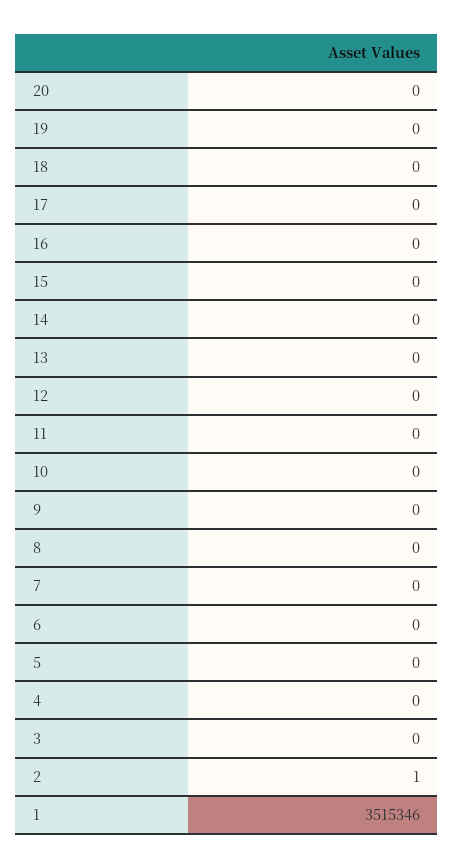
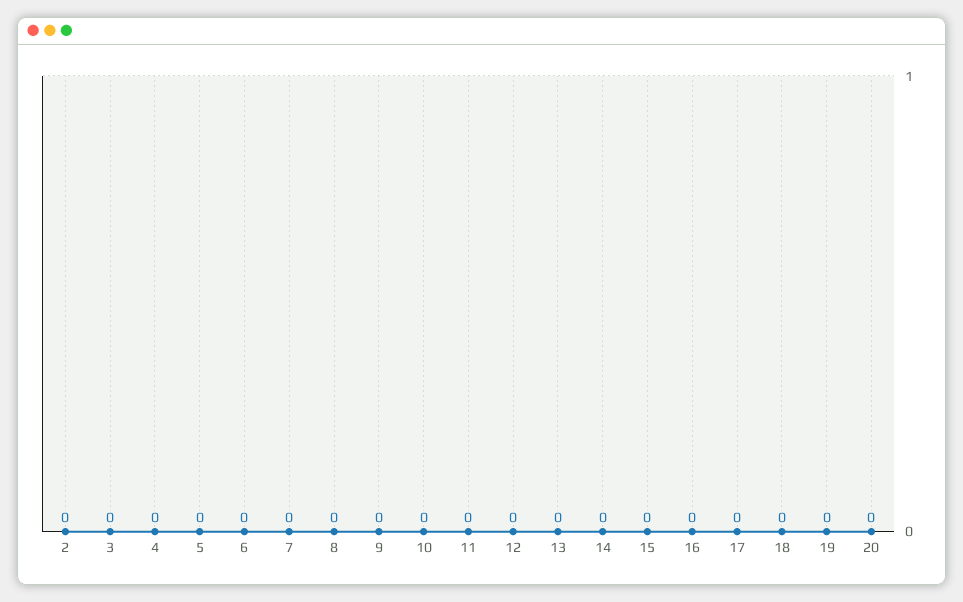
2: 1 -> 0
1: 3515346 -> none

